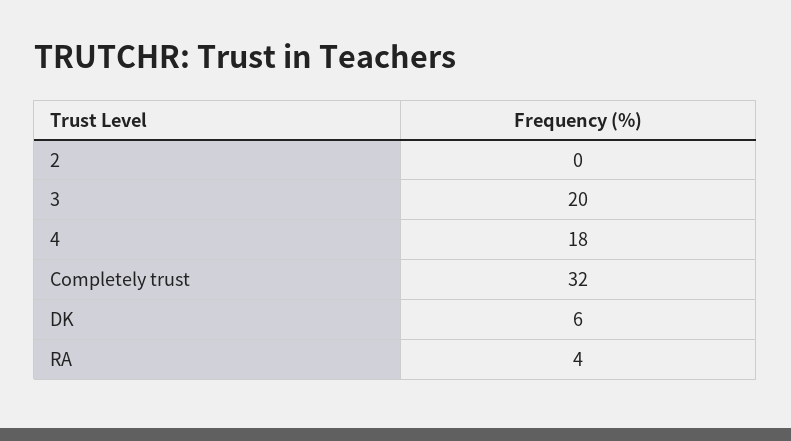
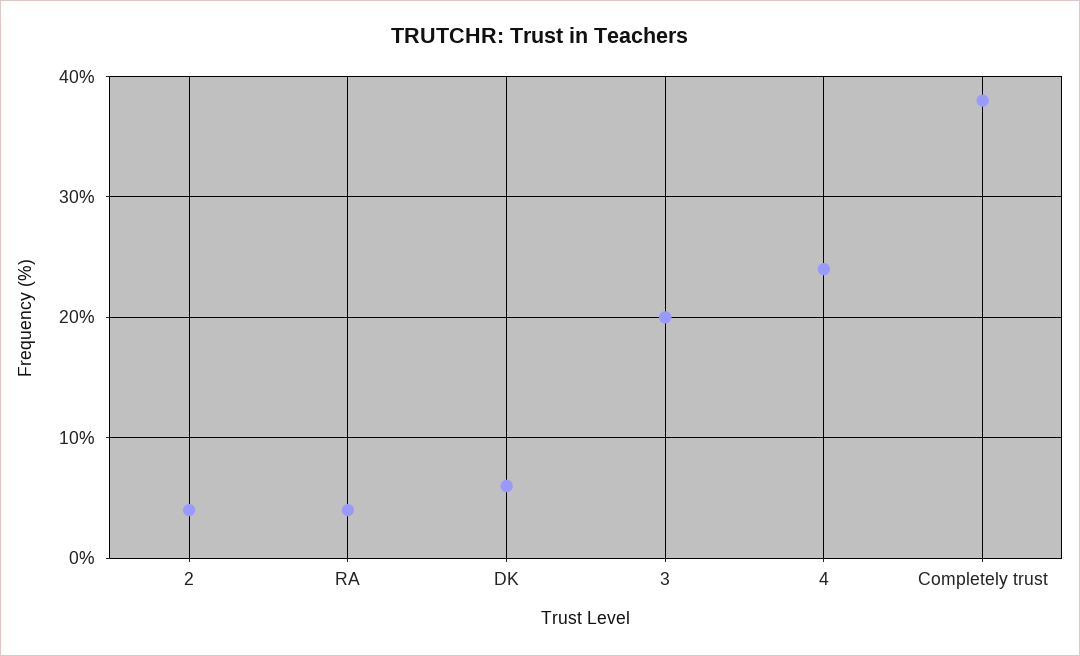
2: 0 -> 4
4: 18 -> 24
Completely trust: 32 -> 38

